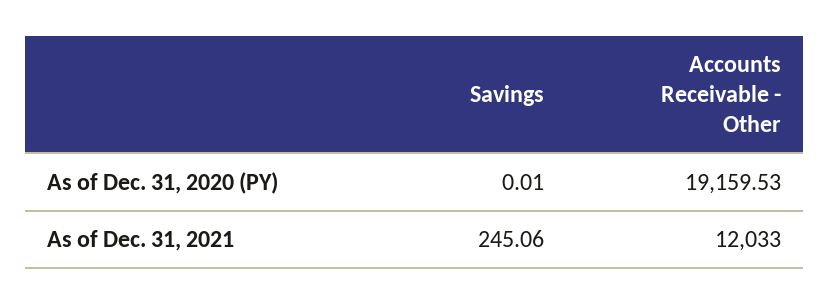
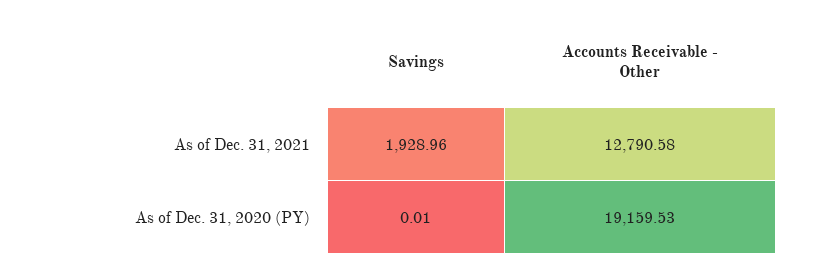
Savings, As of Dec. 31, 2021: 245.06 -> 1928.96
Accounts Receivable - Other, As of Dec. 31, 2021: 12033 -> 12790.58

